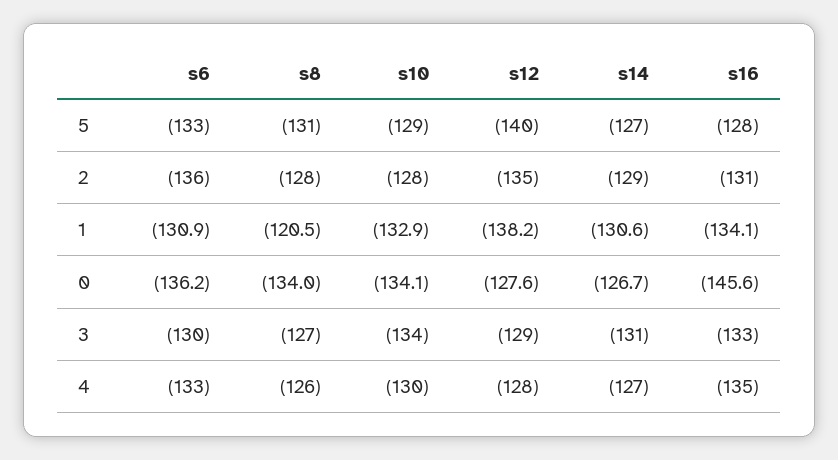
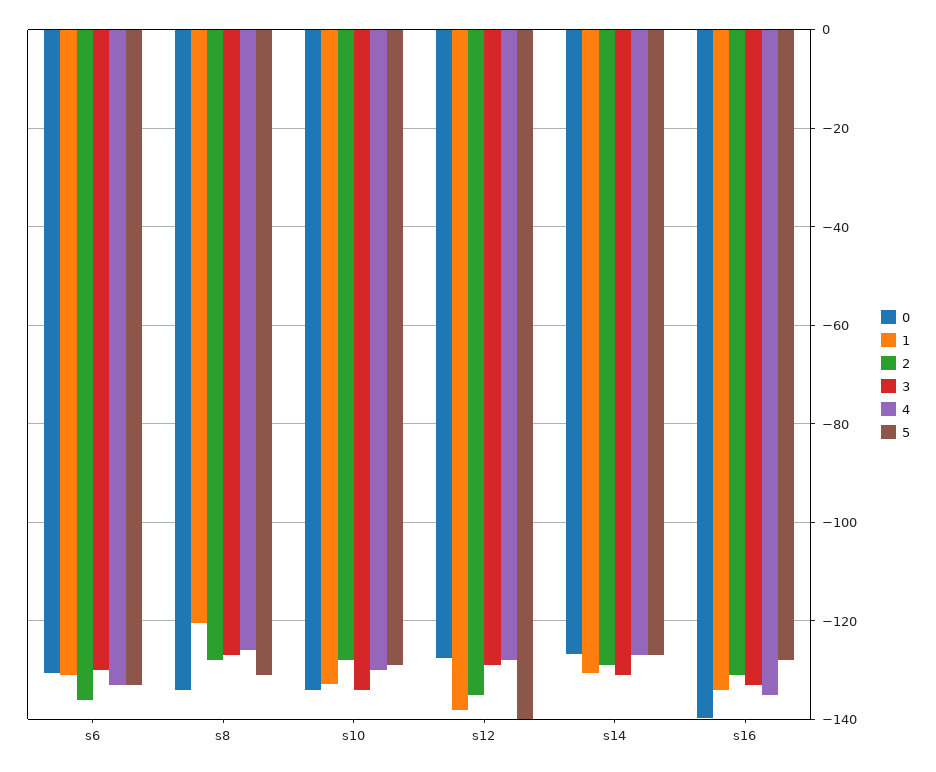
0, s6: -136.2 -> -130
0, s16: -145.6 -> -140

